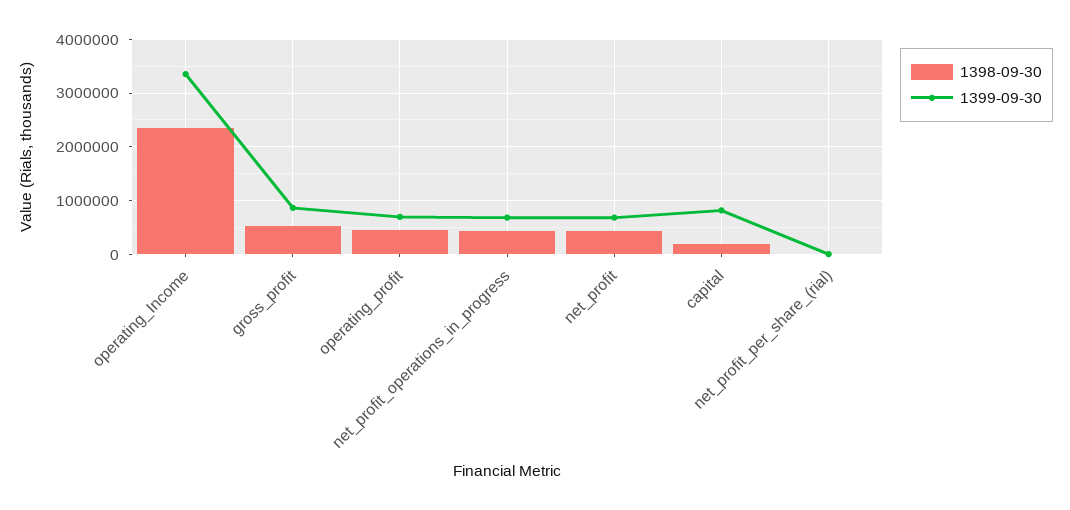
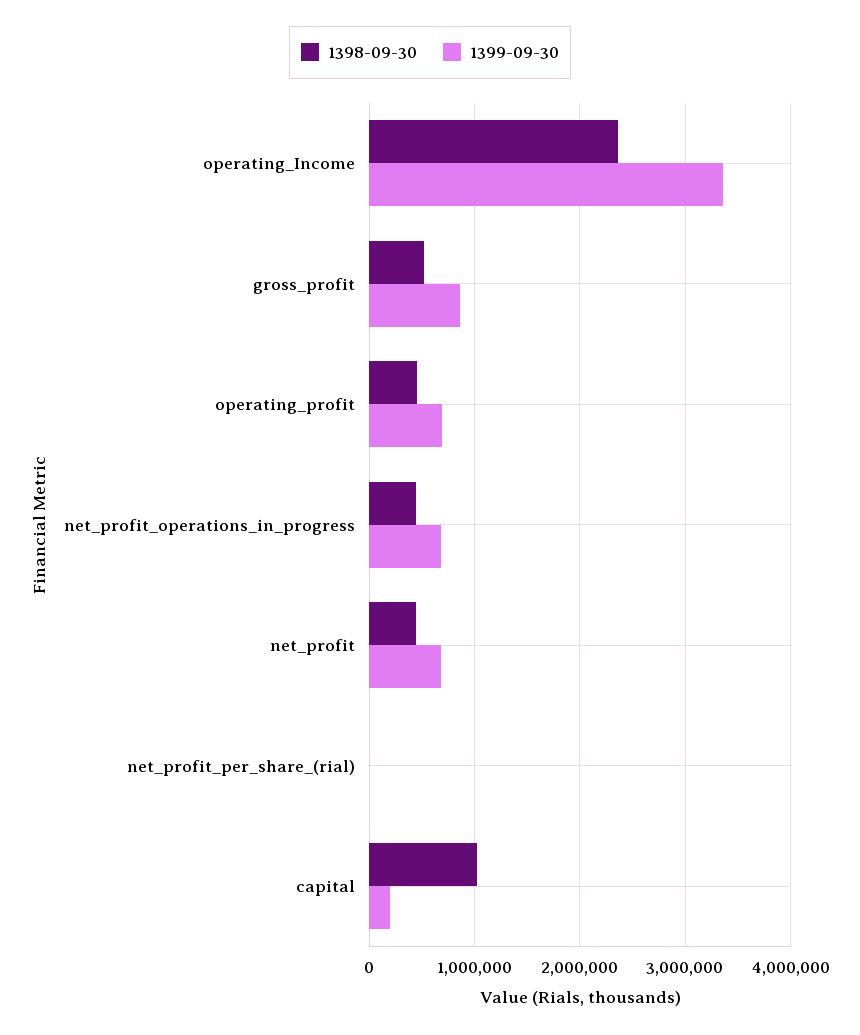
1398-09-30, capital: 200000 -> 1000000
1399-09-30, capital: 800000 -> 200000

